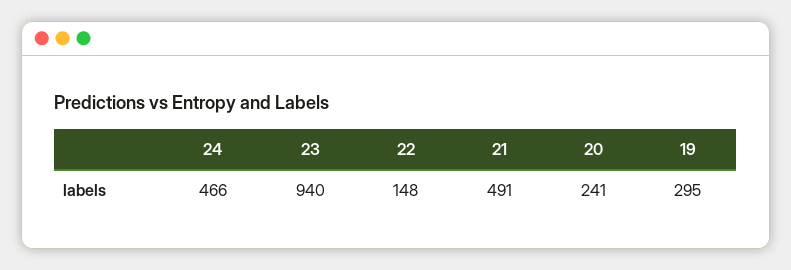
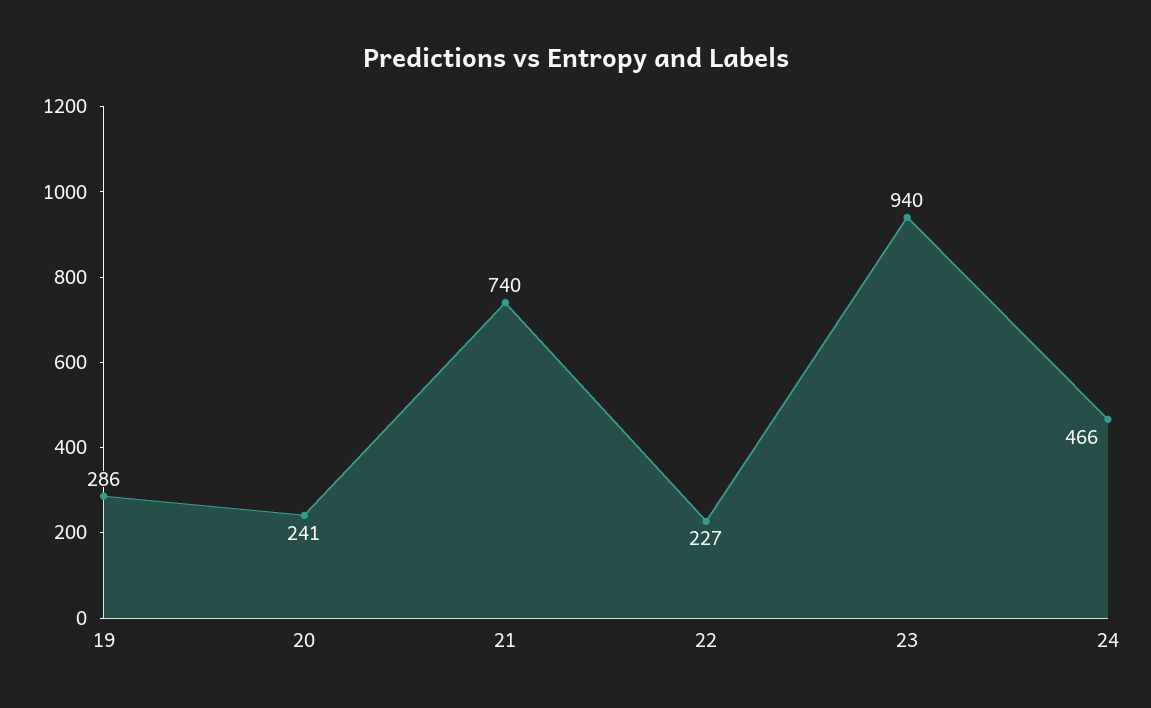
22: 148 -> 227
21: 491 -> 740
19: 295 -> 286

